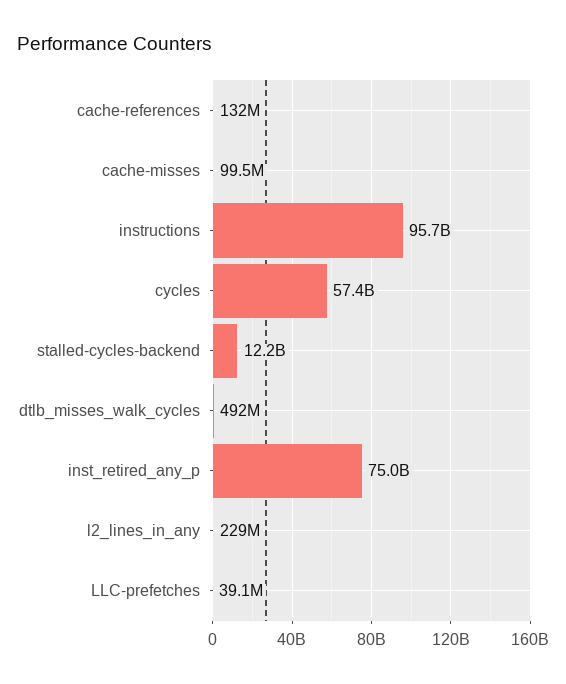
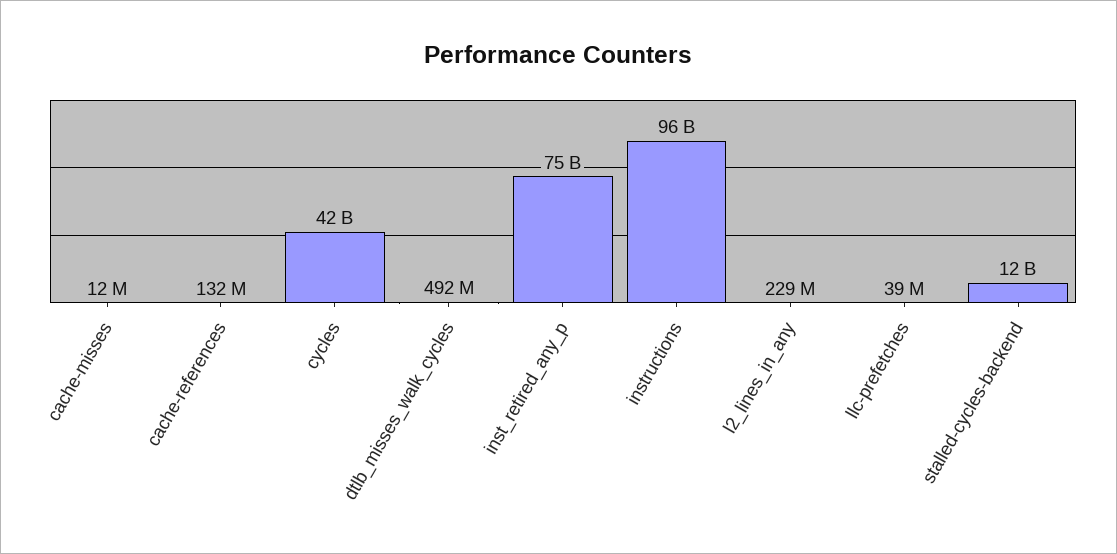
cache-misses: 99500000 -> 12000000
cycles: 57400000000 -> 42000000000

